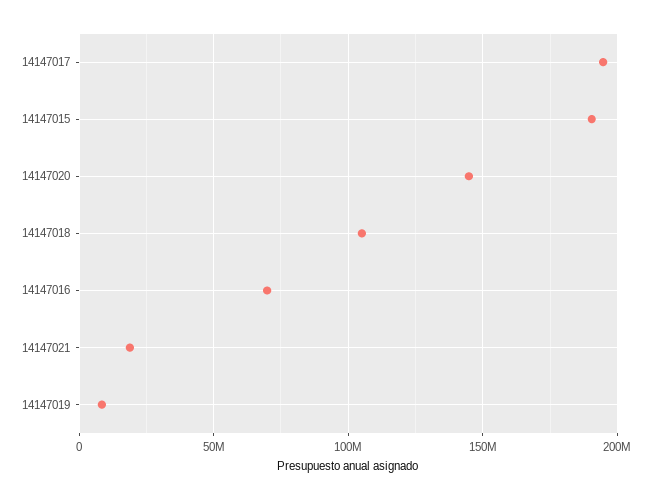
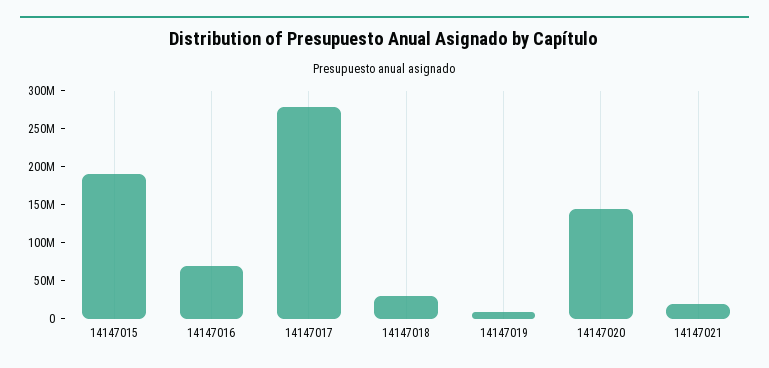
14147017: 195000000 -> 275000000
14147018: 105000000 -> 25000000

